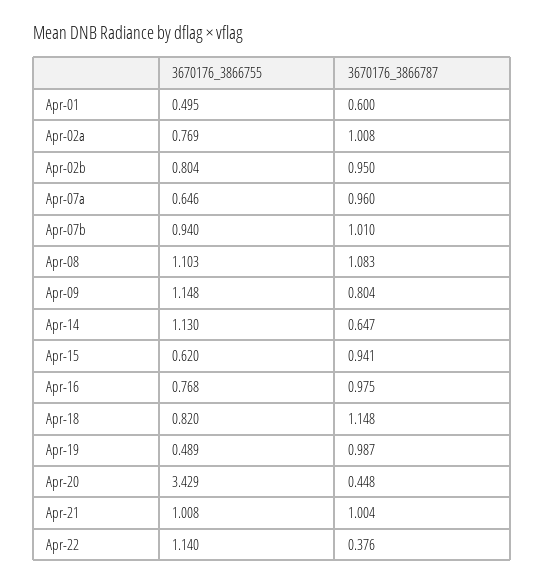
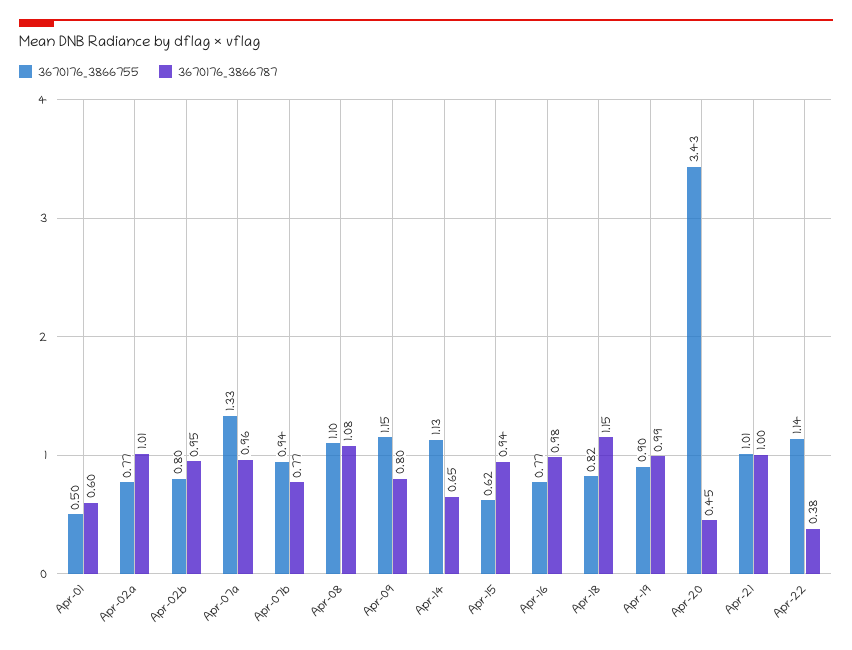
3670176_3866755, Apr-07a: 0.646 -> 1.33
3670176_3866787, Apr-07b: 1.01 -> 0.77
3670176_3866755, Apr-19: 0.489 -> 0.9

